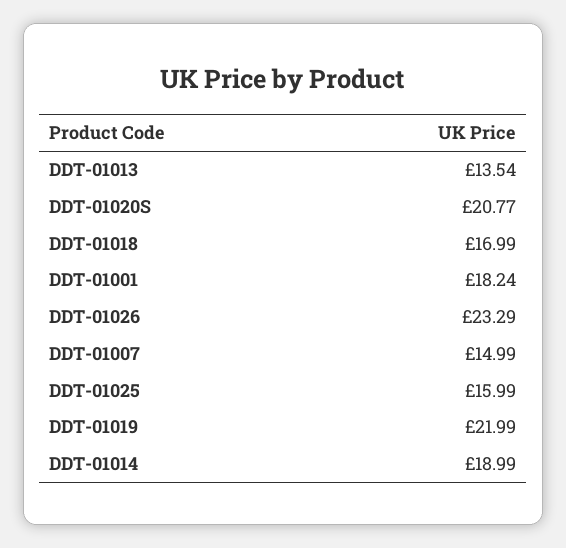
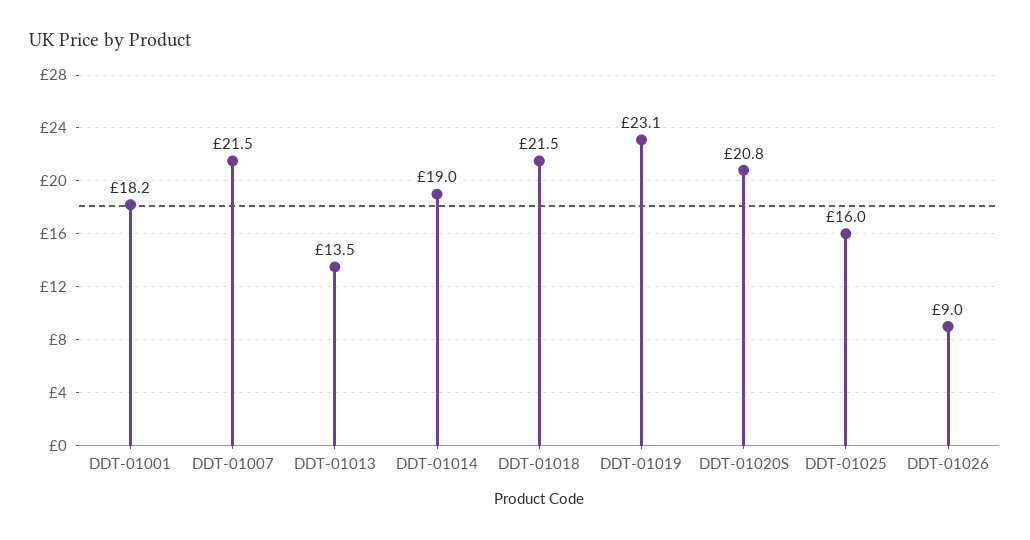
DDT-01018: 16.99 -> 21.5
DDT-01026: 23.29 -> 9
DDT-01007: 14.99 -> 21.5
DDT-01019: 21.99 -> 23.1

